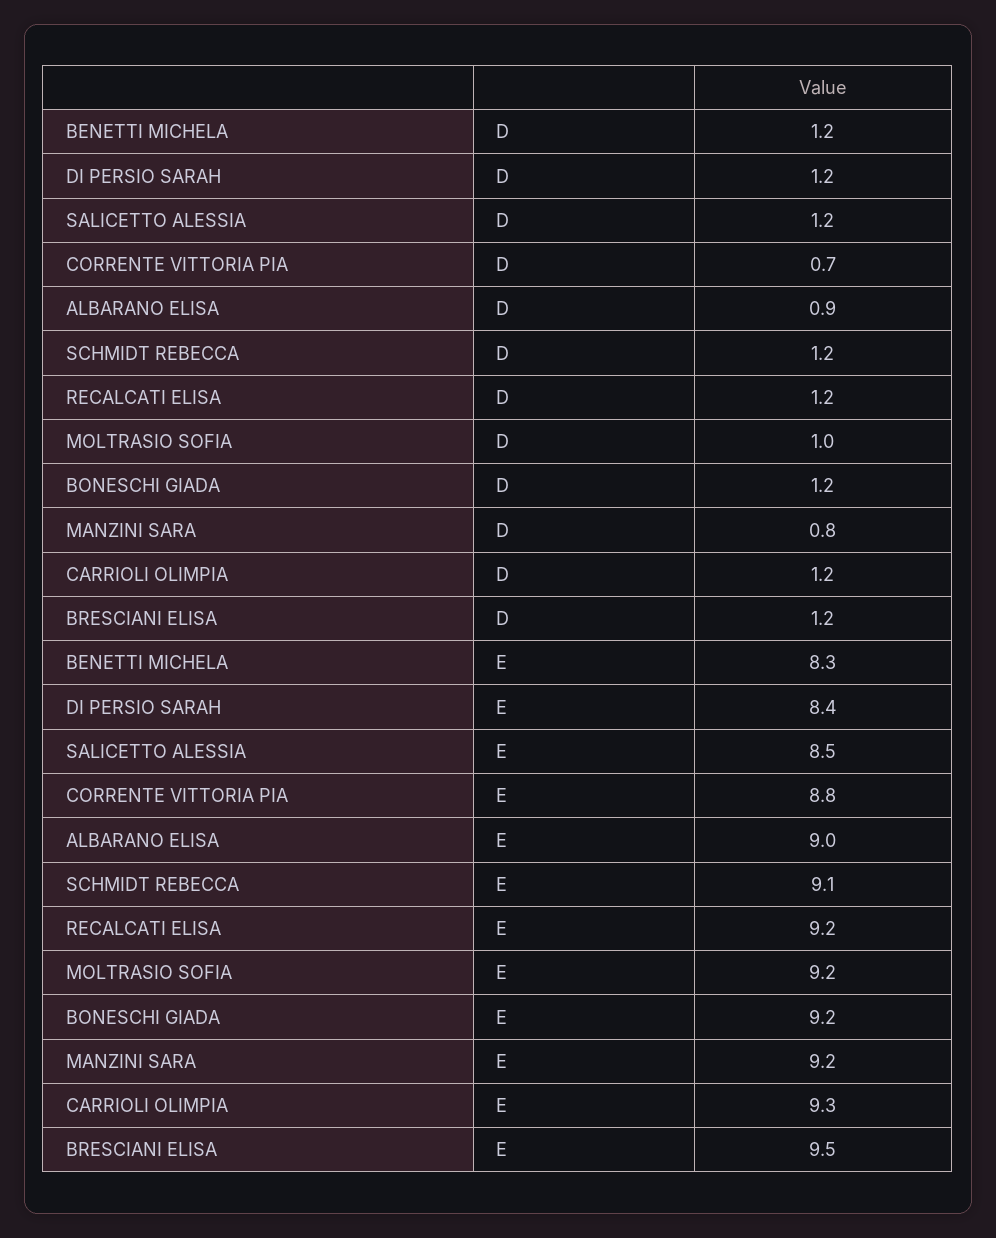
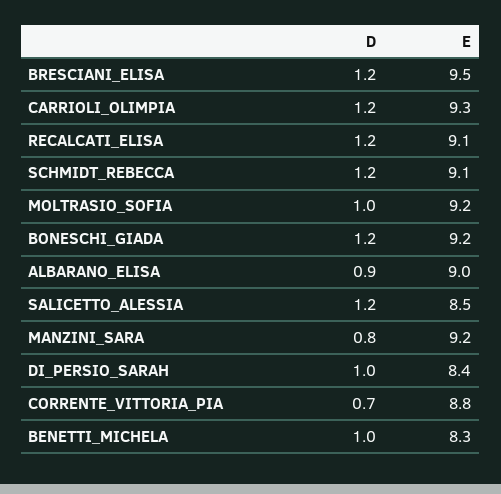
BENETTI MICHELA, D: 1.2 -> 1
DI PERSIO SARAH, D: 1.2 -> 1
RECALCATI ELISA, E: 9.2 -> 9.1

